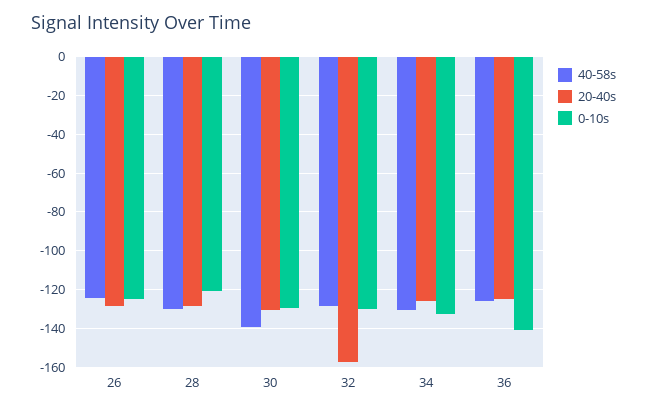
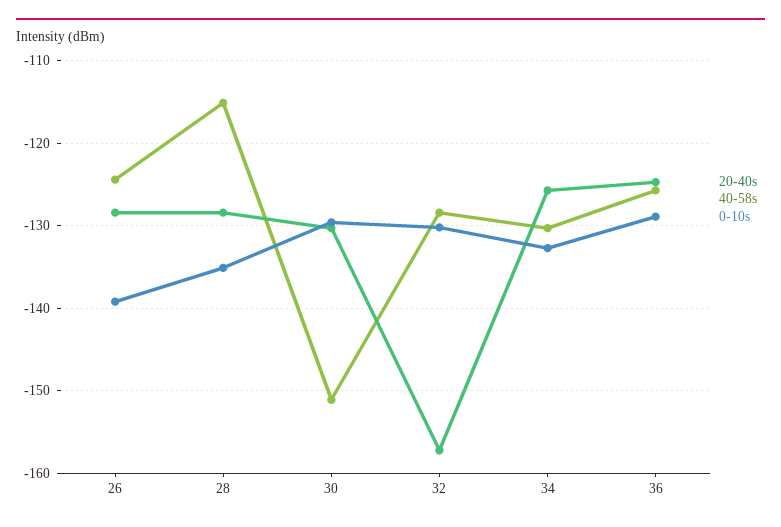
0-10s, 26: -125 -> -139
40-58s, 28: -130 -> -115
0-10s, 28: -120 -> -135
40-58s, 30: -140 -> -151
0-10s, 36: -140 -> -129

